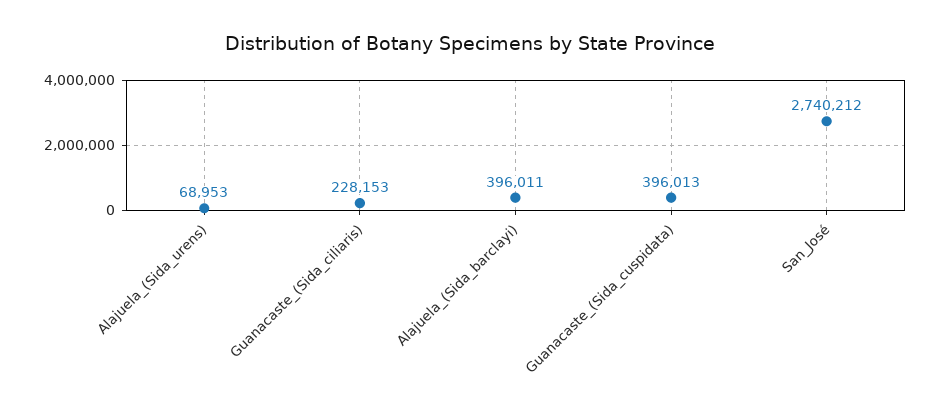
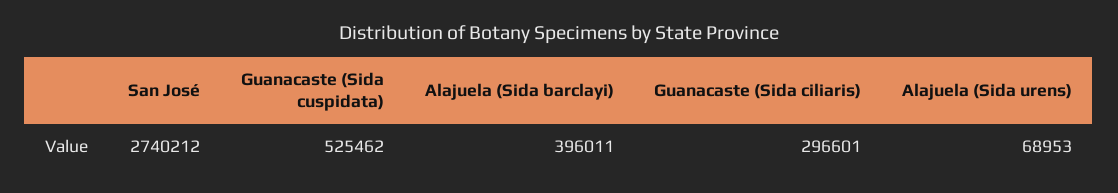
Guanacaste_(Sida_ciliaris): 228153 -> 296601
Guanacaste_(Sida_cuspidata): 396013 -> 525462

